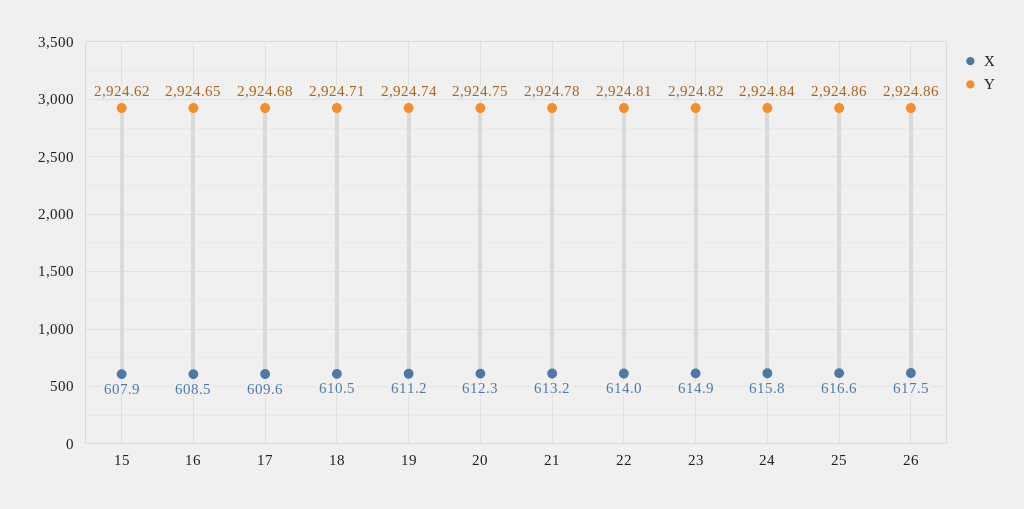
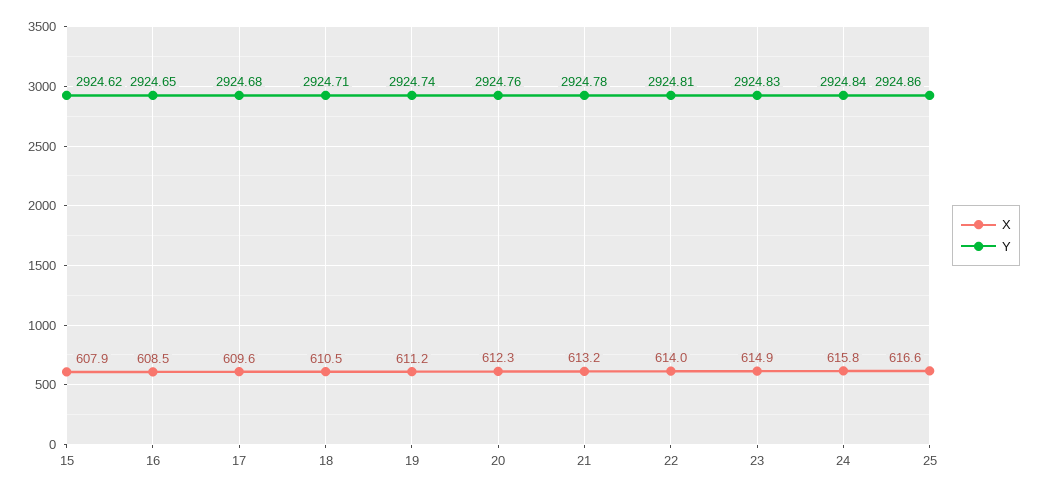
Y, 20: 2924.75 -> 2924.76
Y, 23: 2924.82 -> 2924.83
X, 26: 617.5 -> none
Y, 26: 2924.86 -> none

